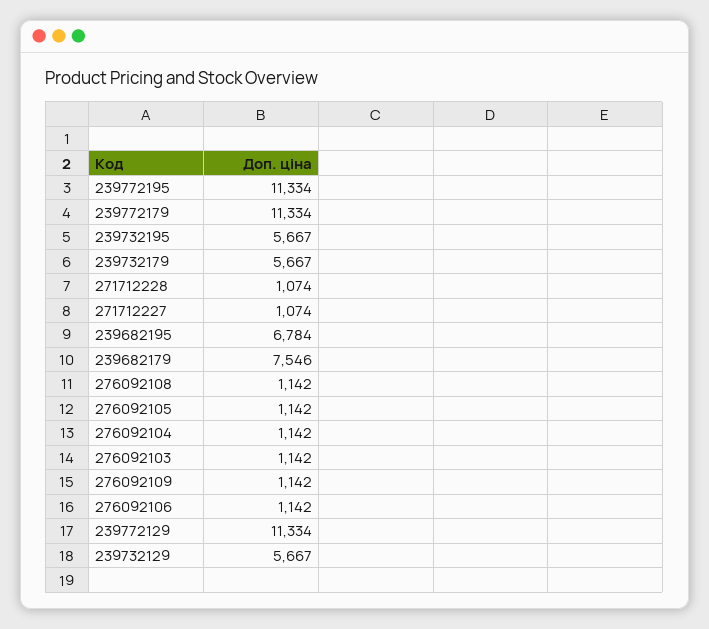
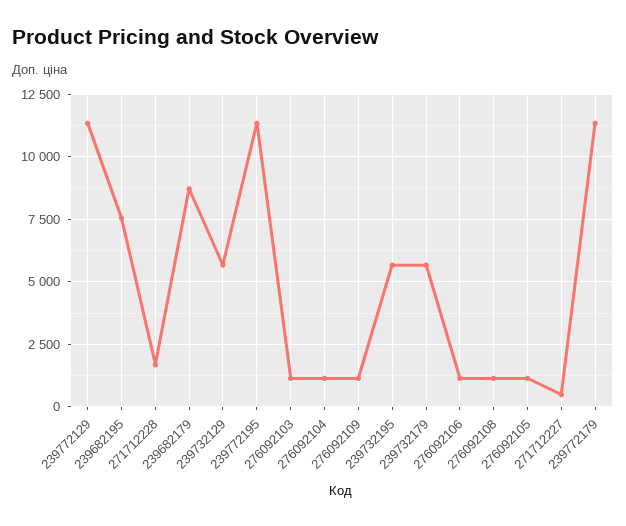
271712228: 1074 -> 1750
271712227: 1074 -> 500
239682195: 6784 -> 7500
239682179: 7546 -> 8750

